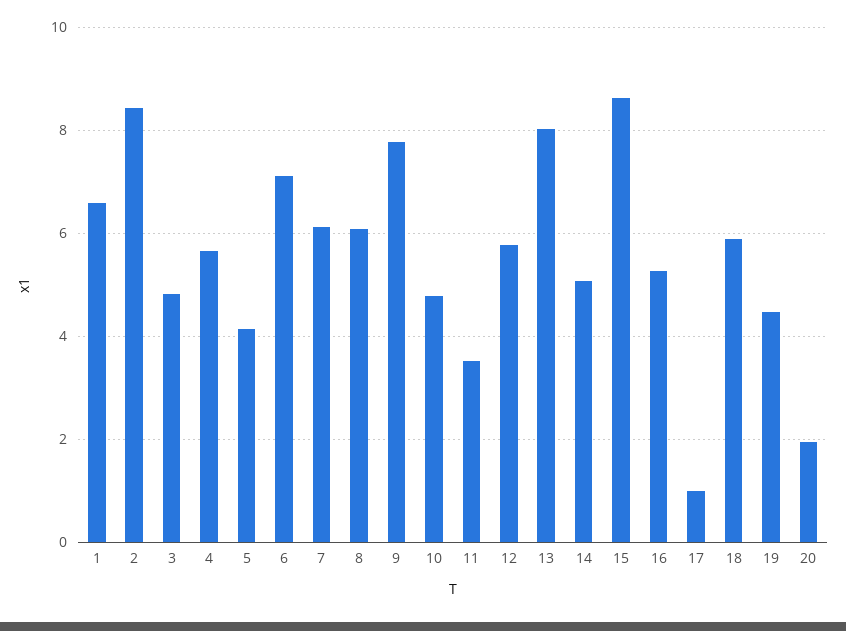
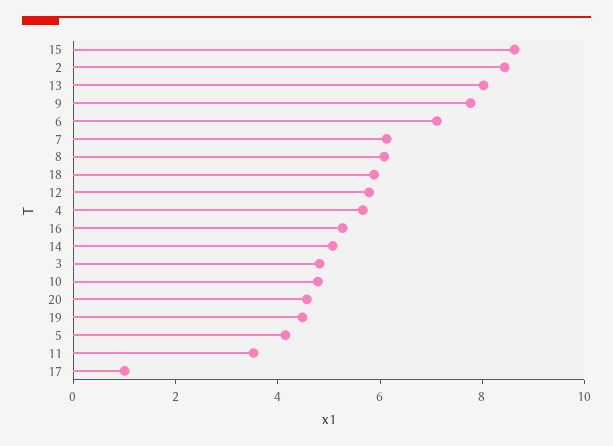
1: 6.6 -> none
20: 2 -> 4.5

